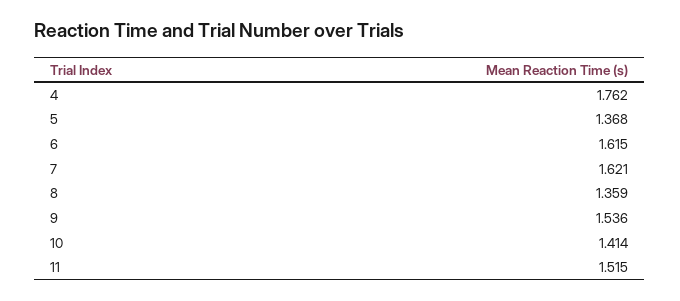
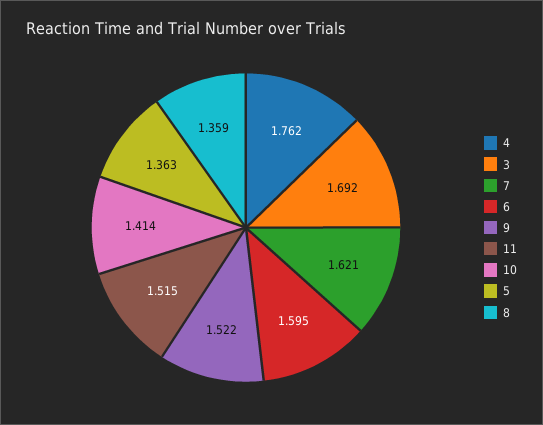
5: 1.368 -> 1.363
6: 1.615 -> 1.595
9: 1.536 -> 1.522
3: none -> 1.692

